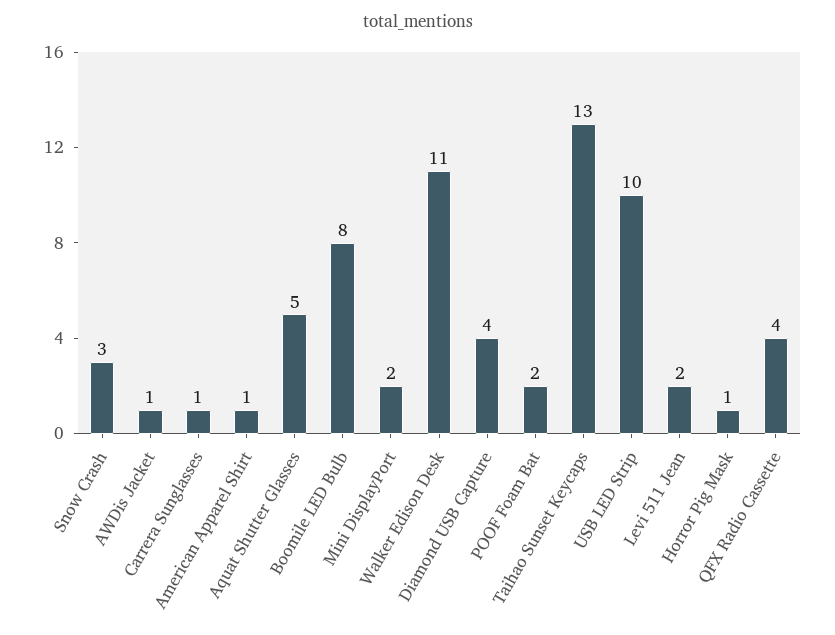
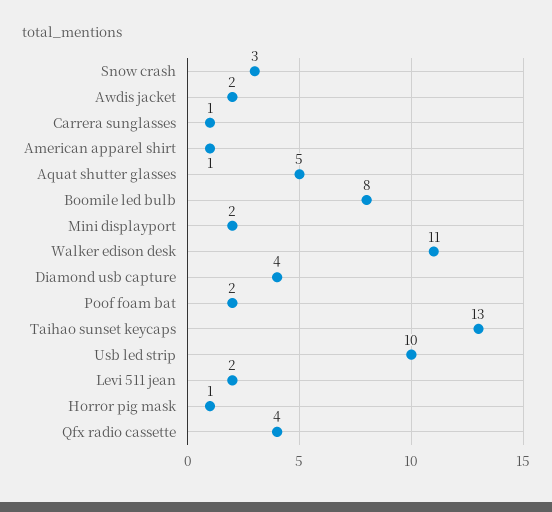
AWDis Jacket: 1 -> 2

